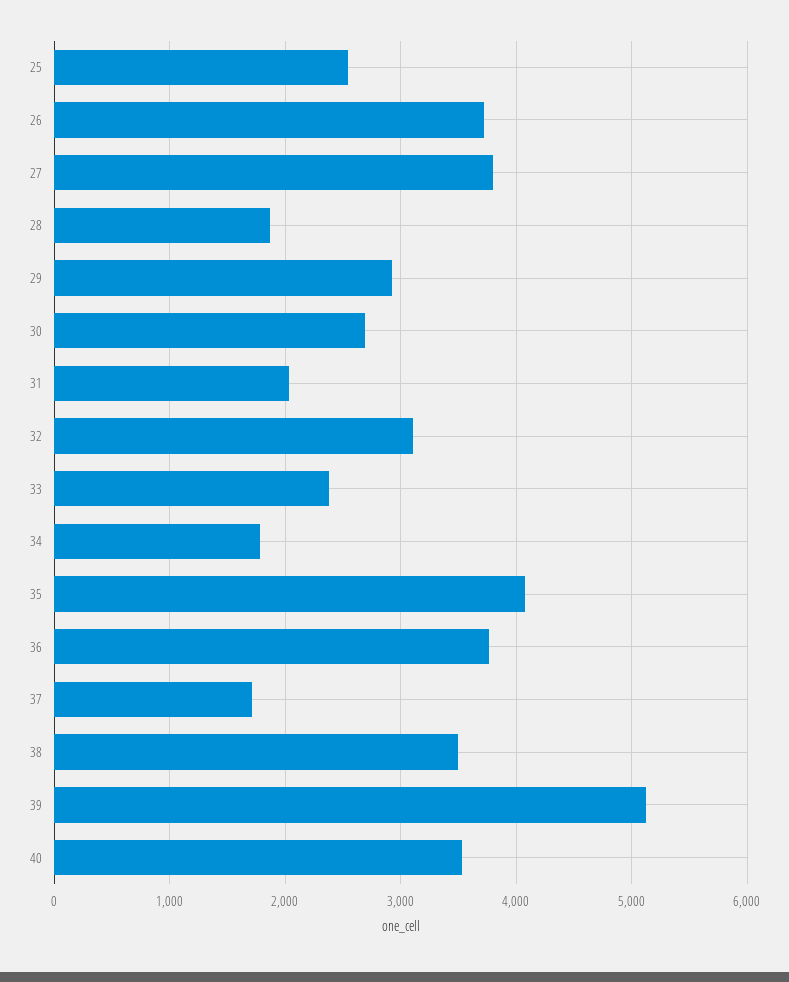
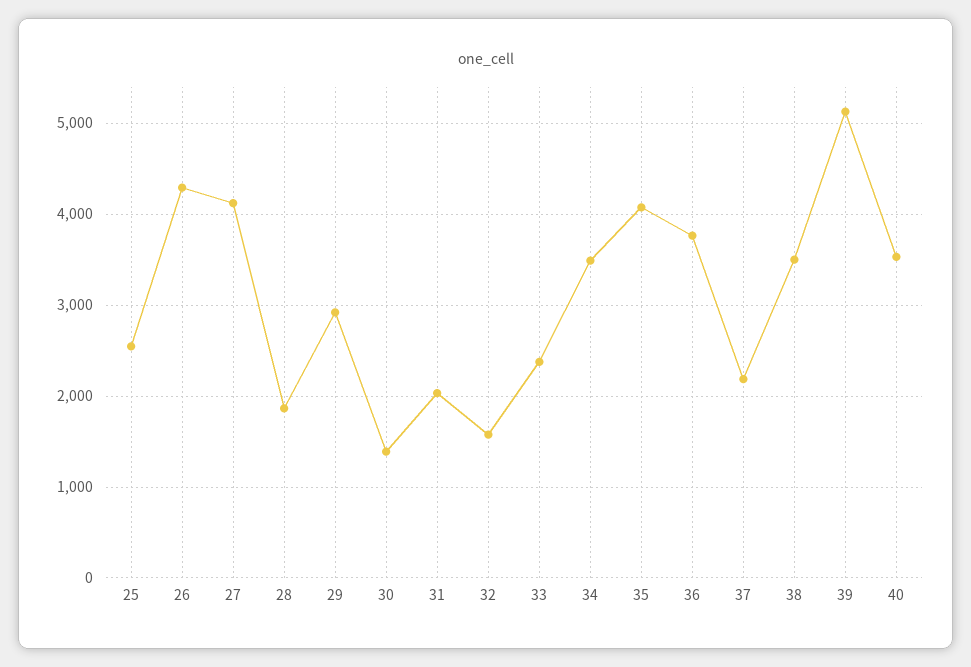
26: 3700 -> 4300
27: 3800 -> 4100
30: 2700 -> 1400
32: 3100 -> 1600
34: 1800 -> 3500
37: 1700 -> 2200

